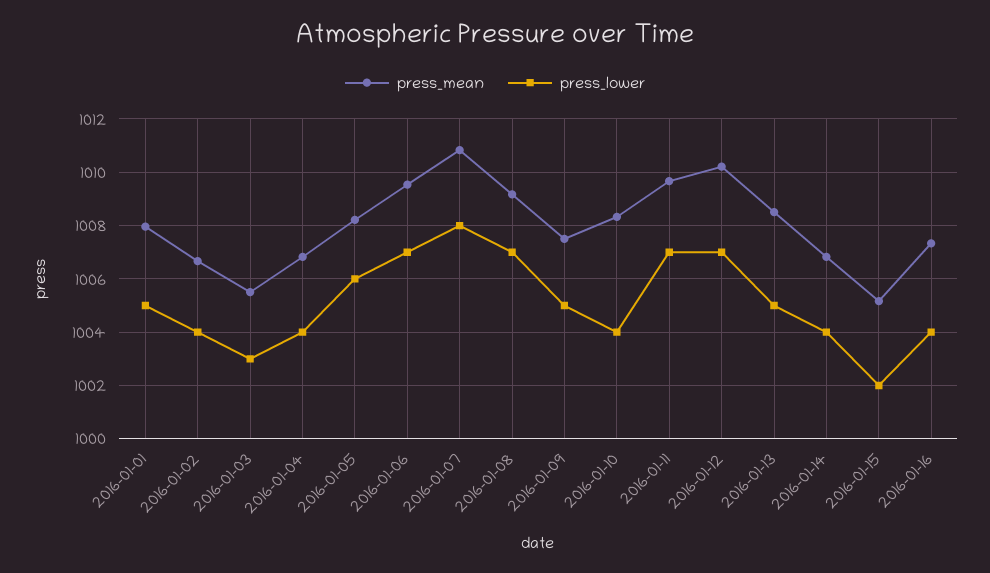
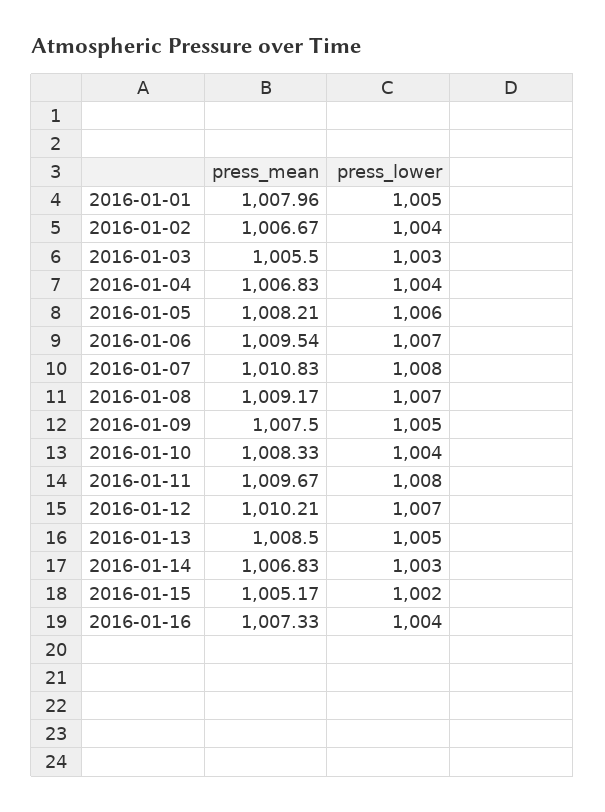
press_lower, 2016-01-11: 1007 -> 1008
press_lower, 2016-01-14: 1004 -> 1003

